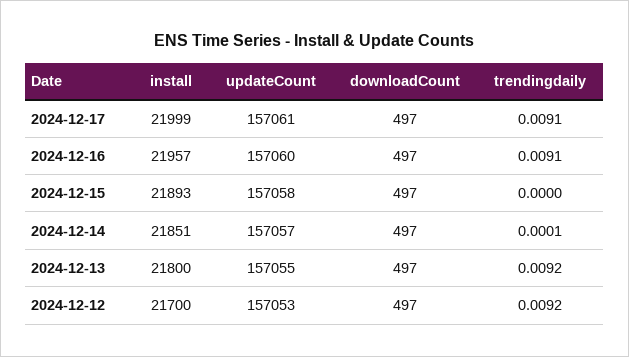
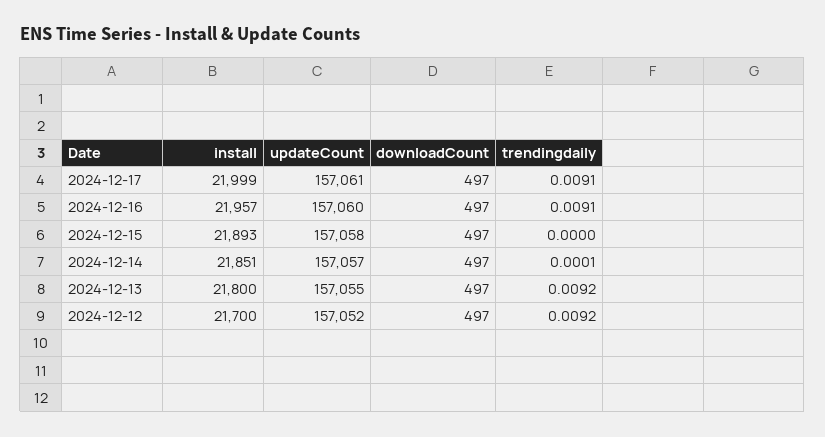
updateCount, 2024-12-12: 157053 -> 157052

